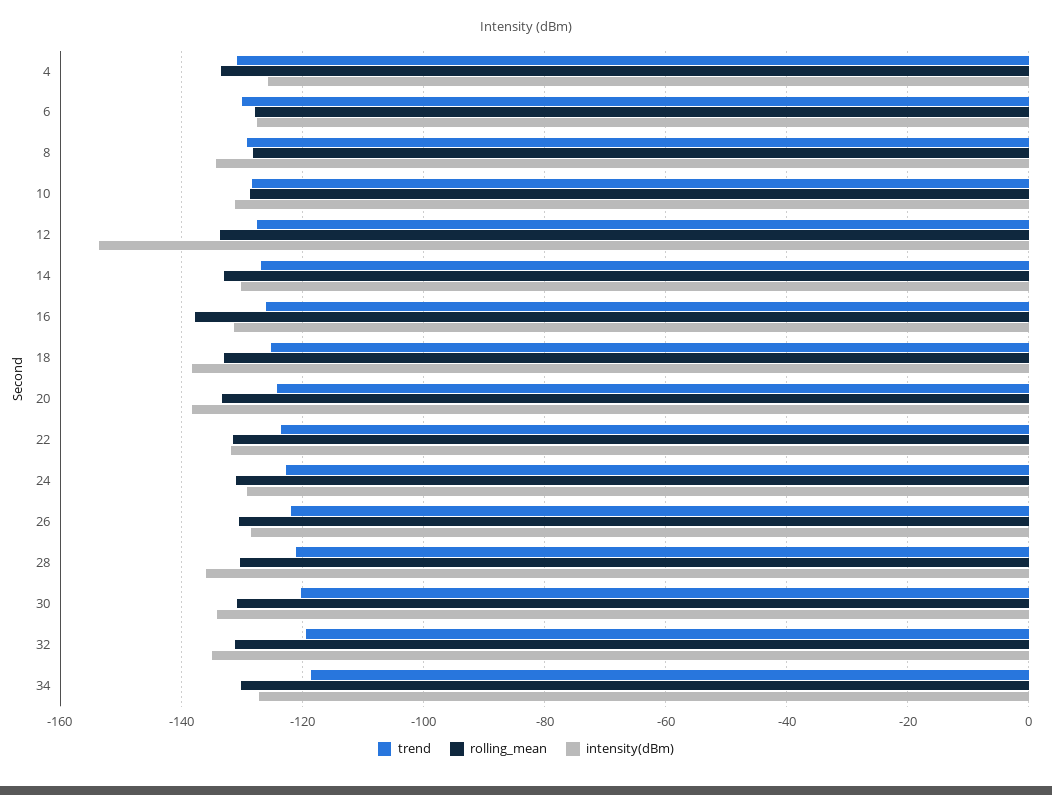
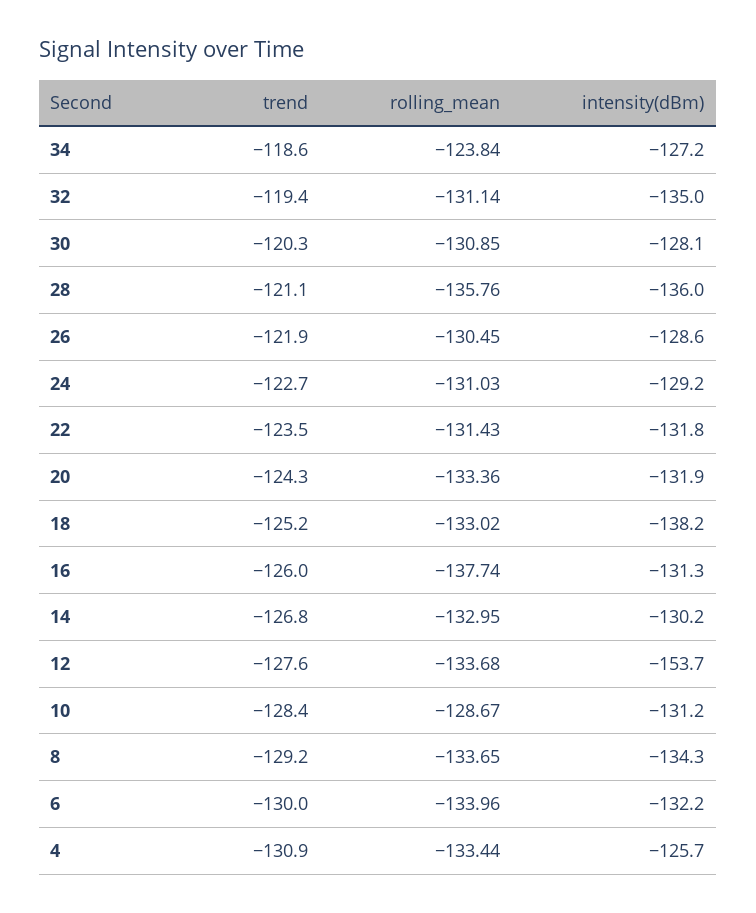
rolling_mean, 6: -128 -> -133.96
intensity(dBm), 6: -128 -> -132.2
rolling_mean, 8: -128 -> -133.65
intensity(dBm), 20: -138 -> -131.9
rolling_mean, 28: -130 -> -135.76
intensity(dBm), 30: -134 -> -128.1
rolling_mean, 34: -130 -> -123.84

